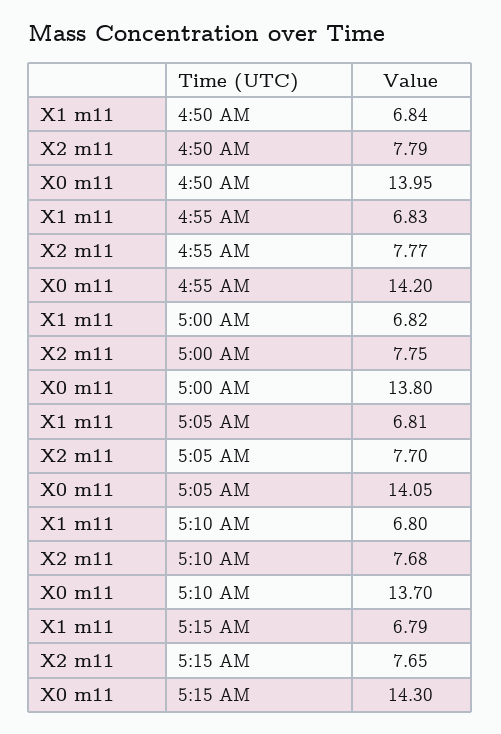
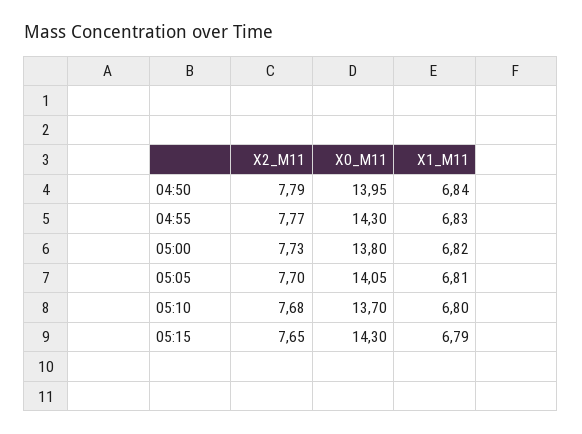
X0 m11, 4:55 AM: 14.2 -> 14.3
X2 m11, 5:00 AM: 7.75 -> 7.73

